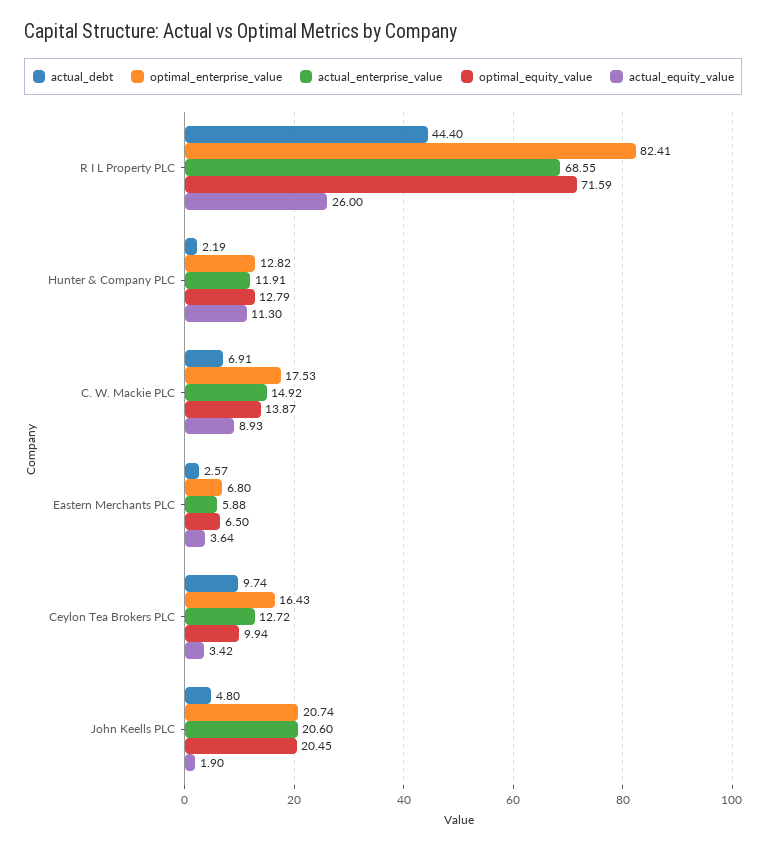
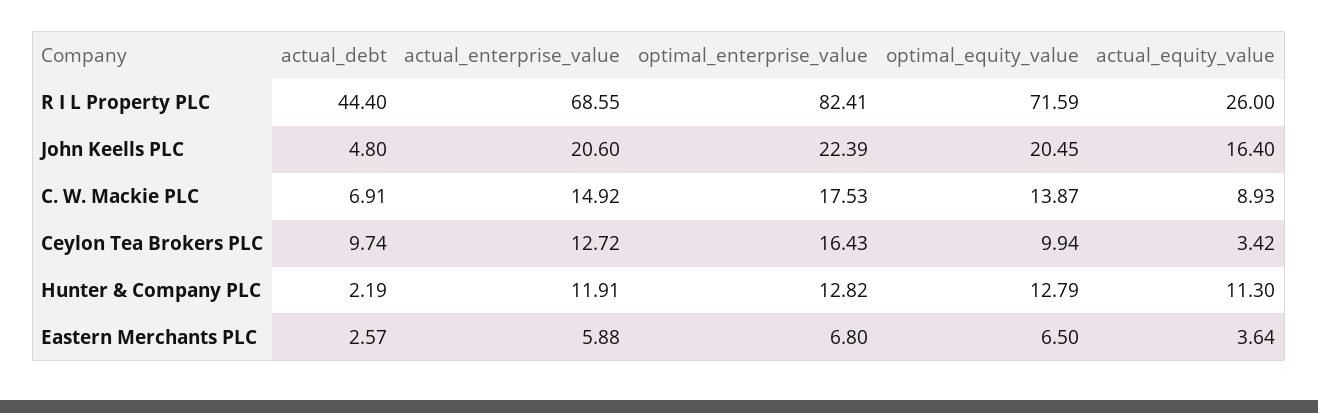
optimal_enterprise_value, John Keells PLC: 20.74 -> 22.39
actual_equity_value, John Keells PLC: 1.9 -> 16.4

